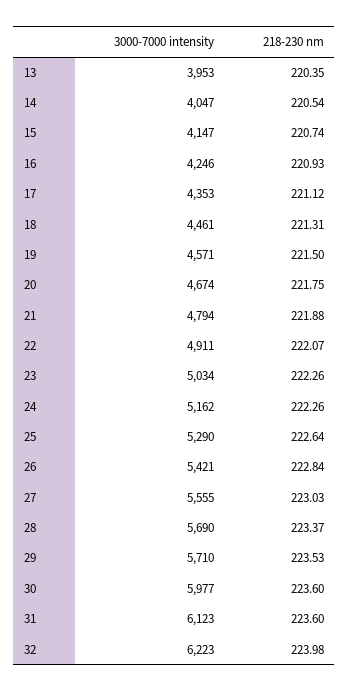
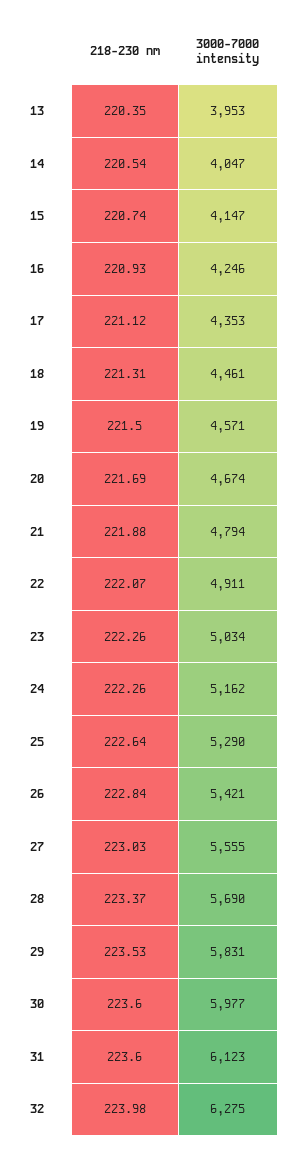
218-230 nm, 20: 221.75 -> 221.69
3000-7000 intensity, 29: 5710 -> 5831
3000-7000 intensity, 32: 6223 -> 6275

